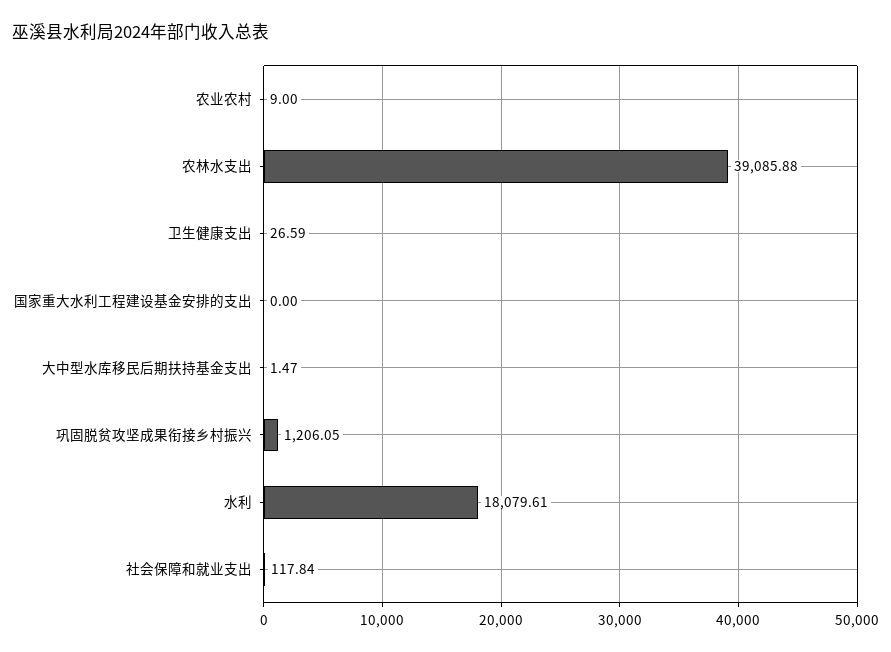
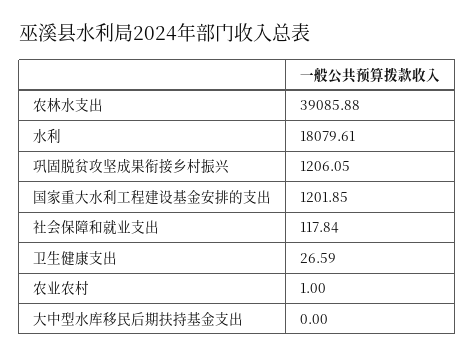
农业农村: 9 -> 1
国家重大水利工程建设基金安排的支出: 0 -> 1201.85
大中型水库移民后期扶持基金支出: 1.47 -> 0

